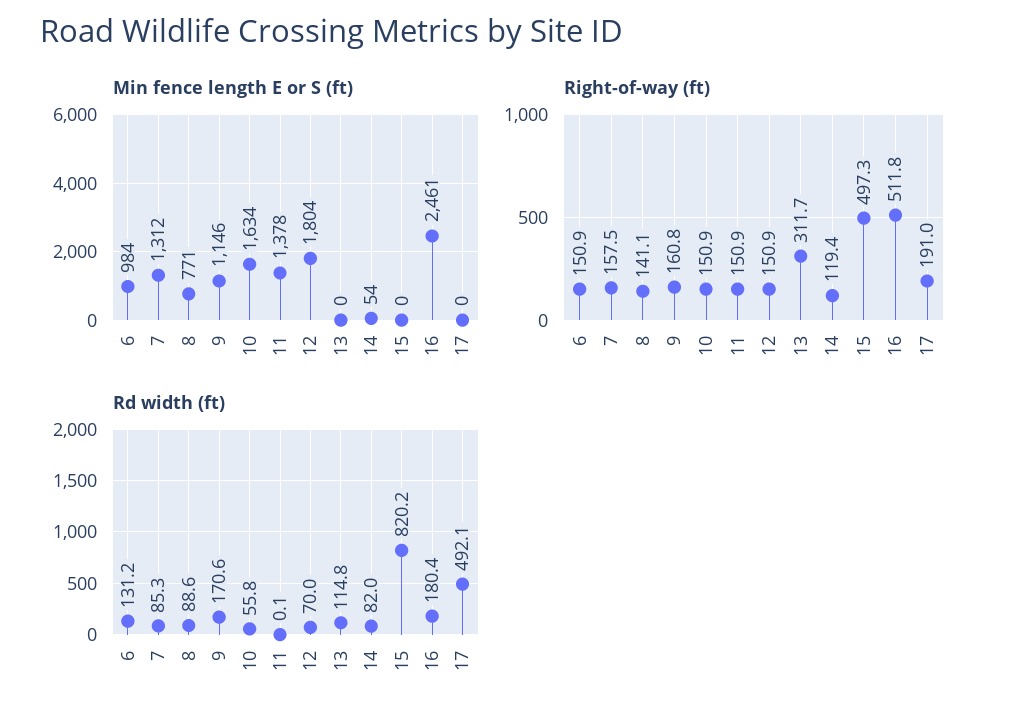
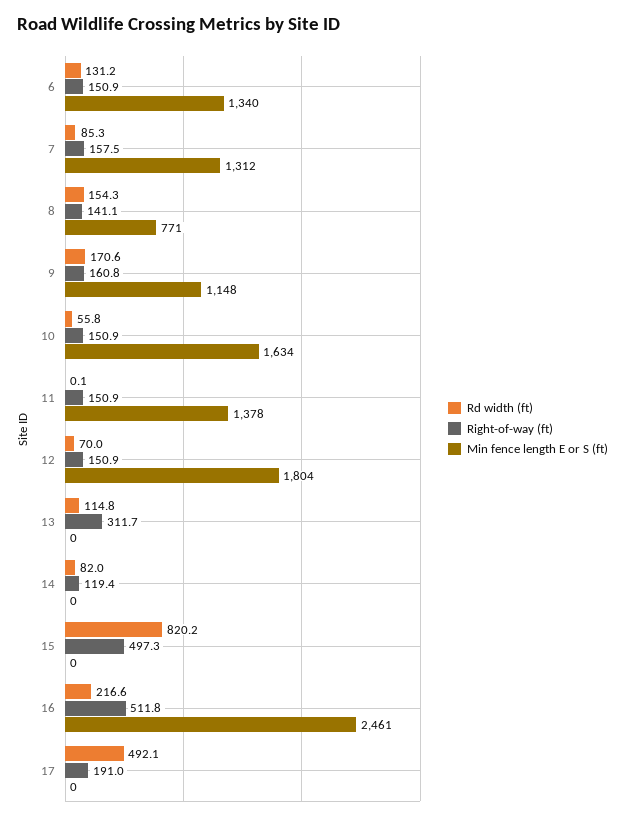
Min fence length E or S (ft), 6: 984 -> 1340
Min fence length E or S (ft), 9: 1146 -> 1148
Min fence length E or S (ft), 14: 54 -> 0
Rd width (ft), 8: 88.6 -> 154.3
Rd width (ft), 16: 180.4 -> 216.6

